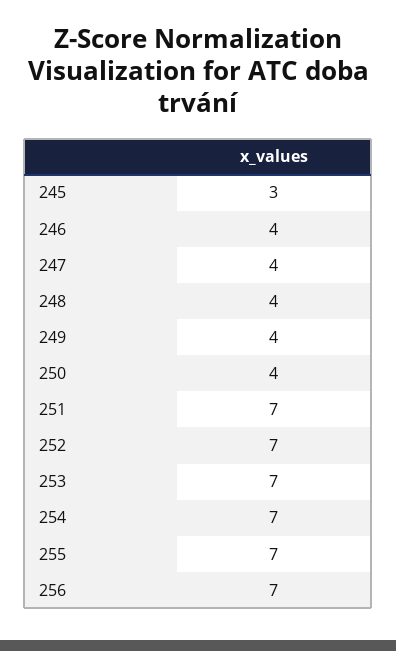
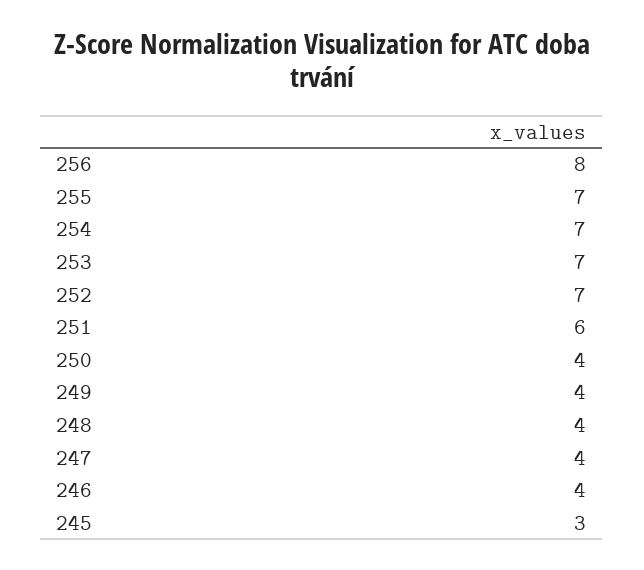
251: 7 -> 6
256: 7 -> 8

